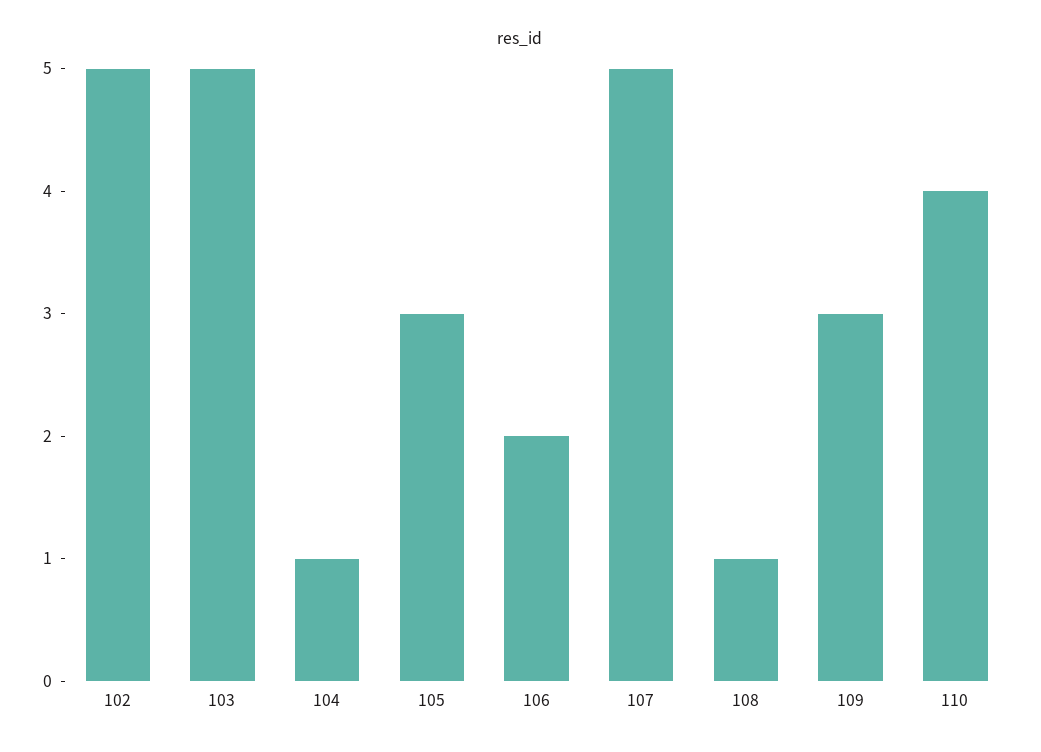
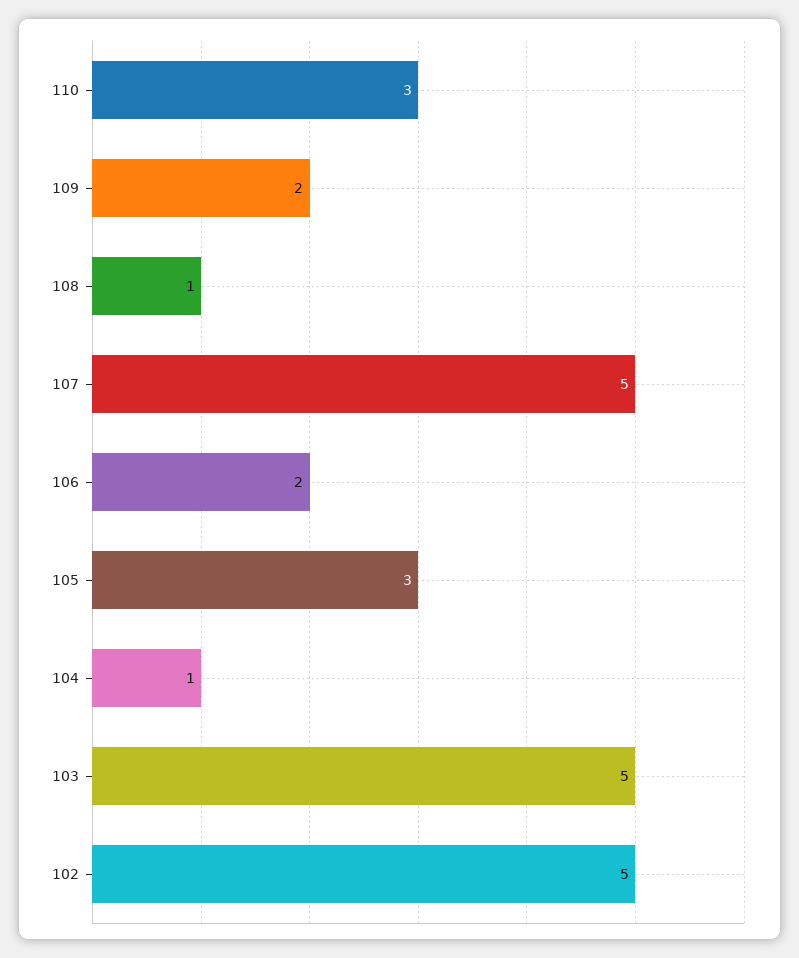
109: 3 -> 2
110: 4 -> 3

